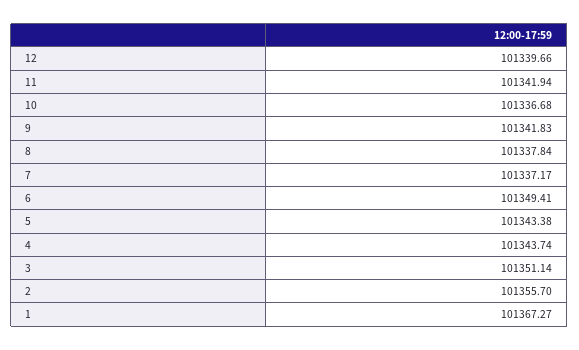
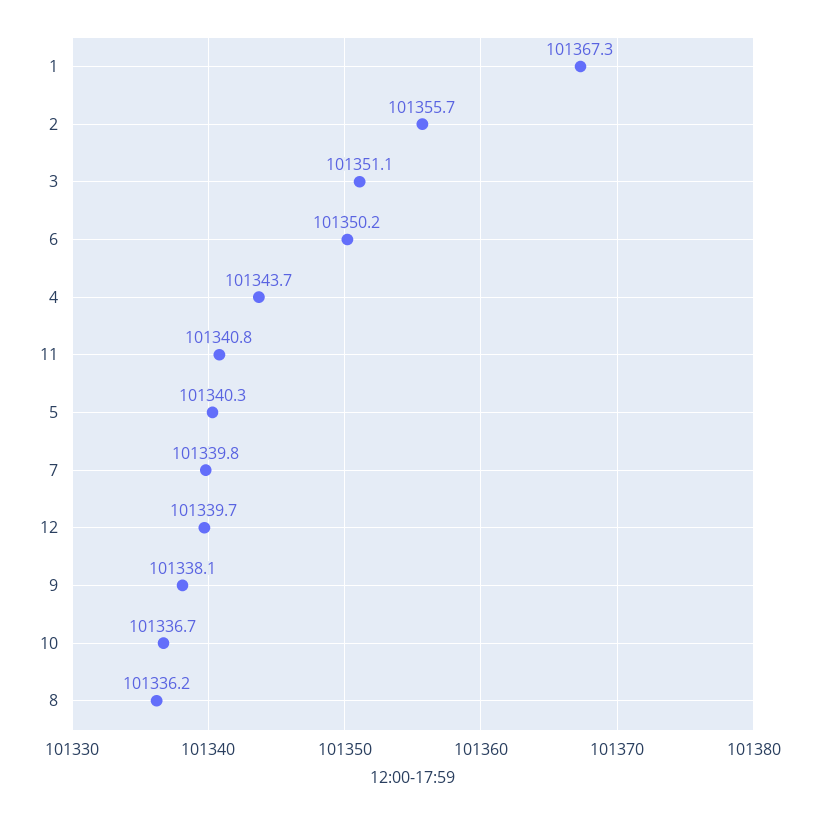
11: 101341.94 -> 101340.8
9: 101341.83 -> 101338.1
8: 101337.84 -> 101336.2
7: 101337.17 -> 101339.8
6: 101349.41 -> 101350.2
5: 101343.38 -> 101340.3

